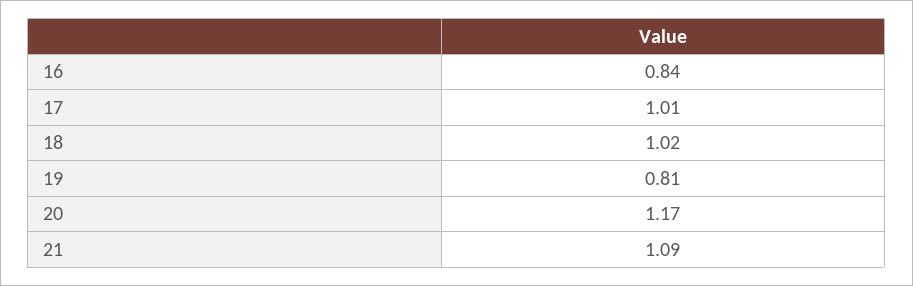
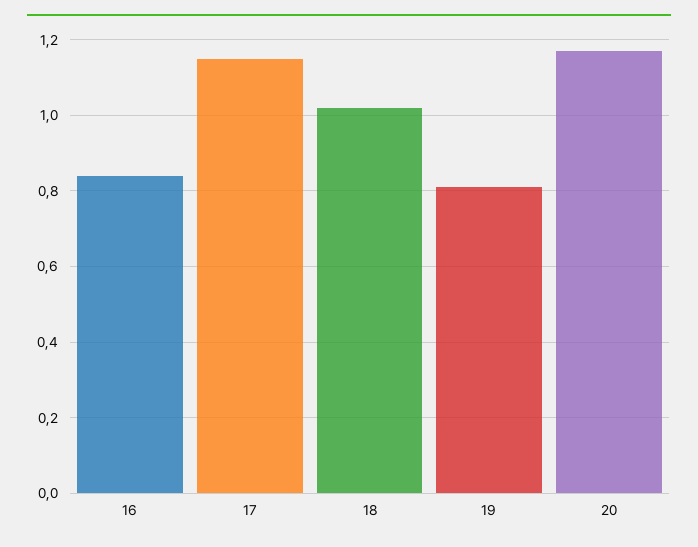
17: 1.01 -> 1.15
21: 1.09 -> none

